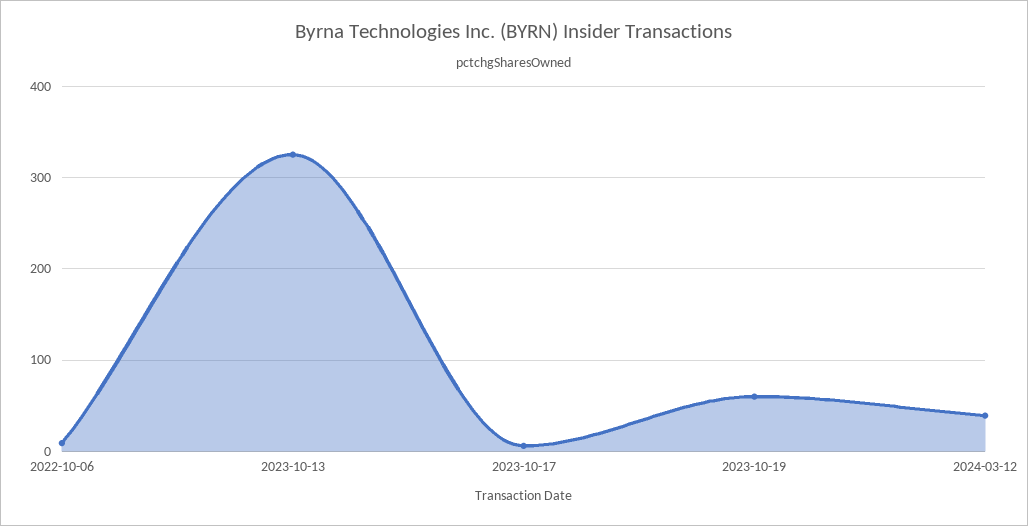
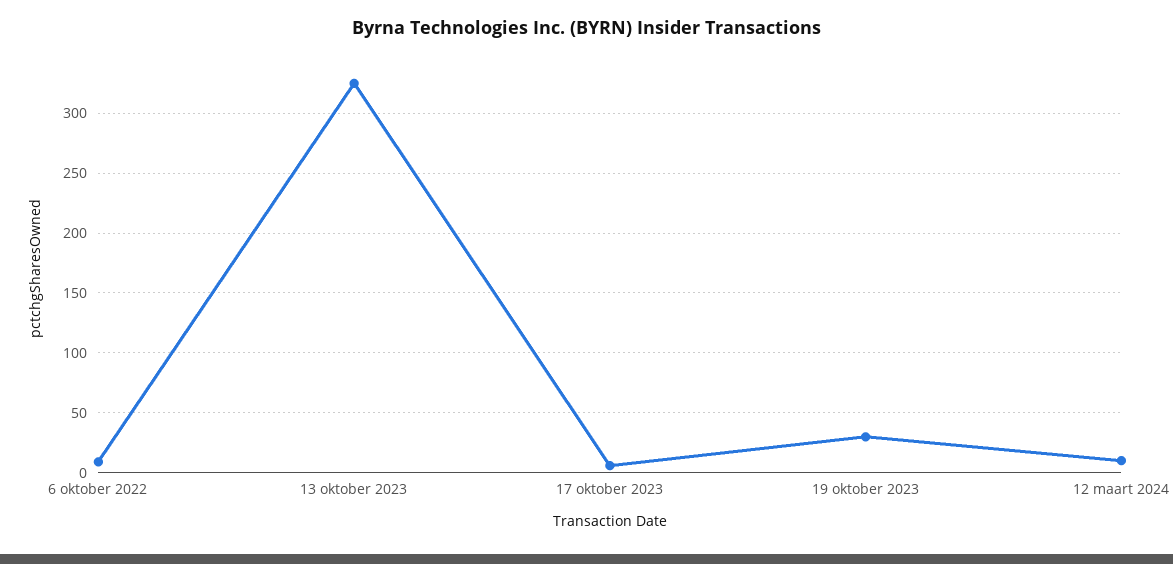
2023-10-19: 60 -> 30
2024-03-12: 40 -> 10

